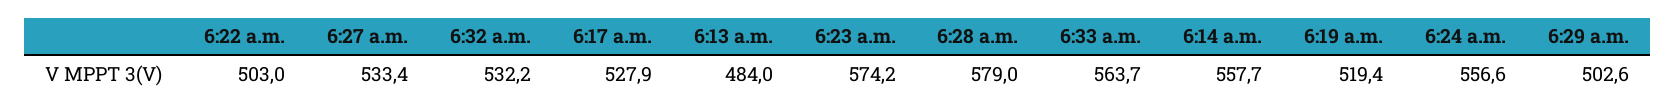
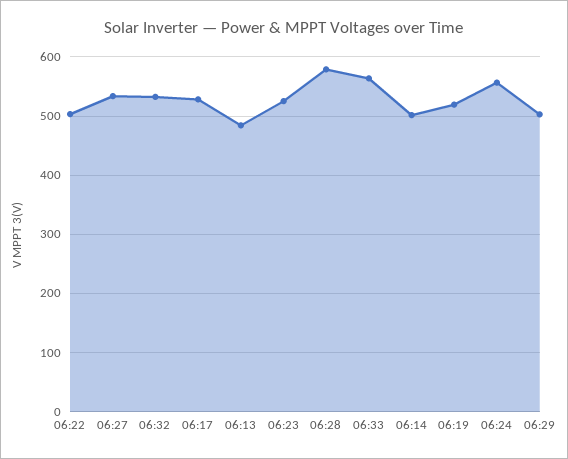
6:23 a.m.: 574.2 -> 520
6:14 a.m.: 557.7 -> 500

